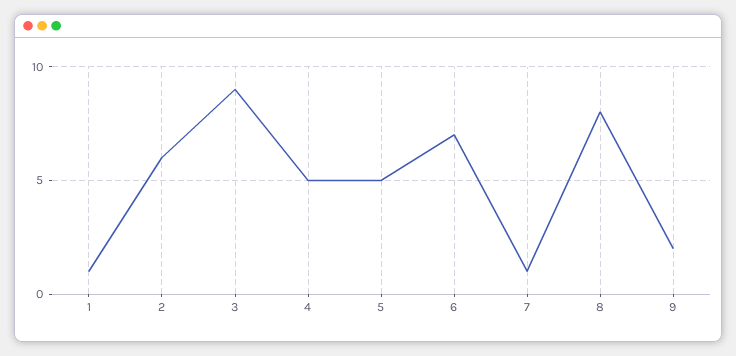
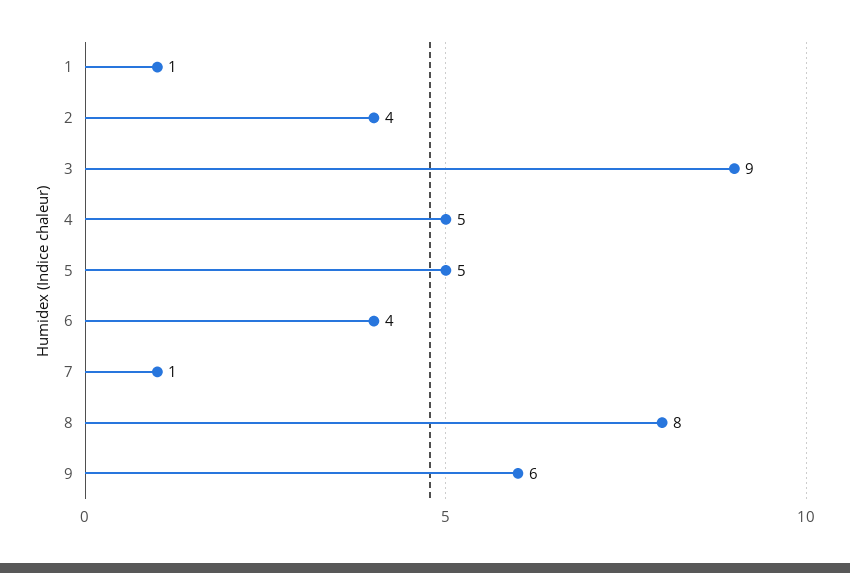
2: 6 -> 4
6: 7 -> 4
9: 2 -> 6

